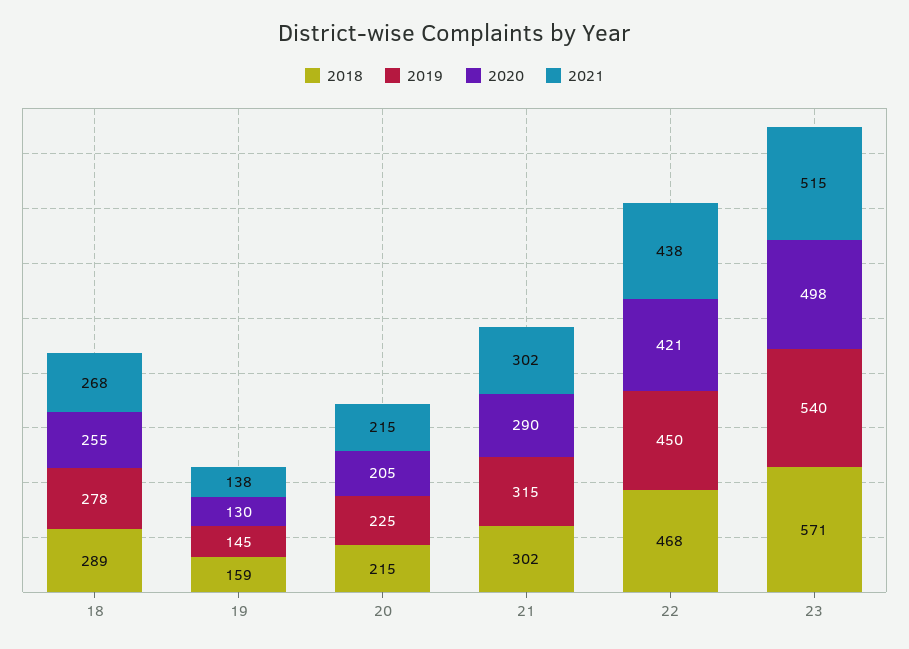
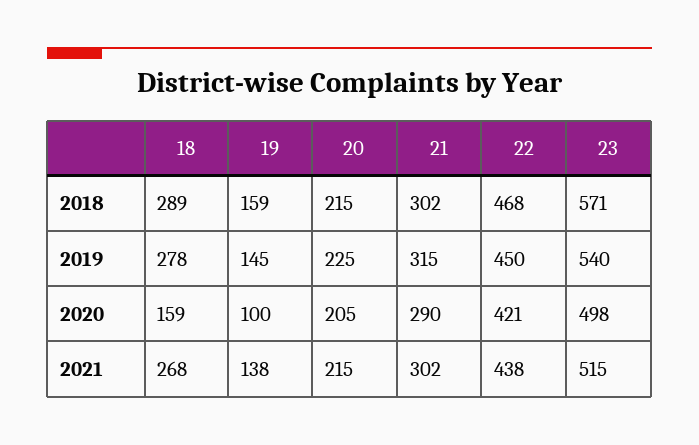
2020, 18: 255 -> 159
2020, 19: 130 -> 100

